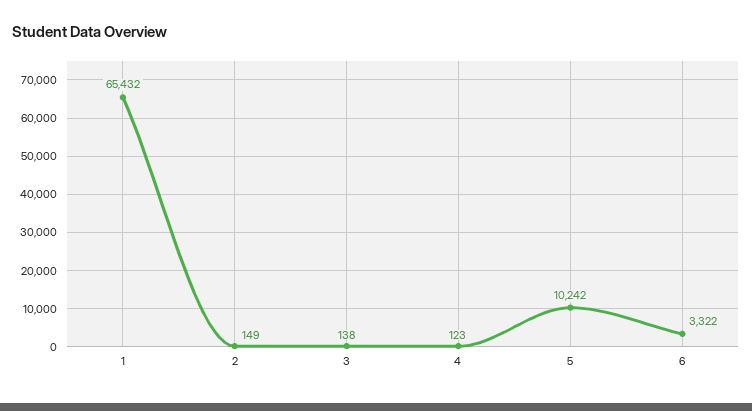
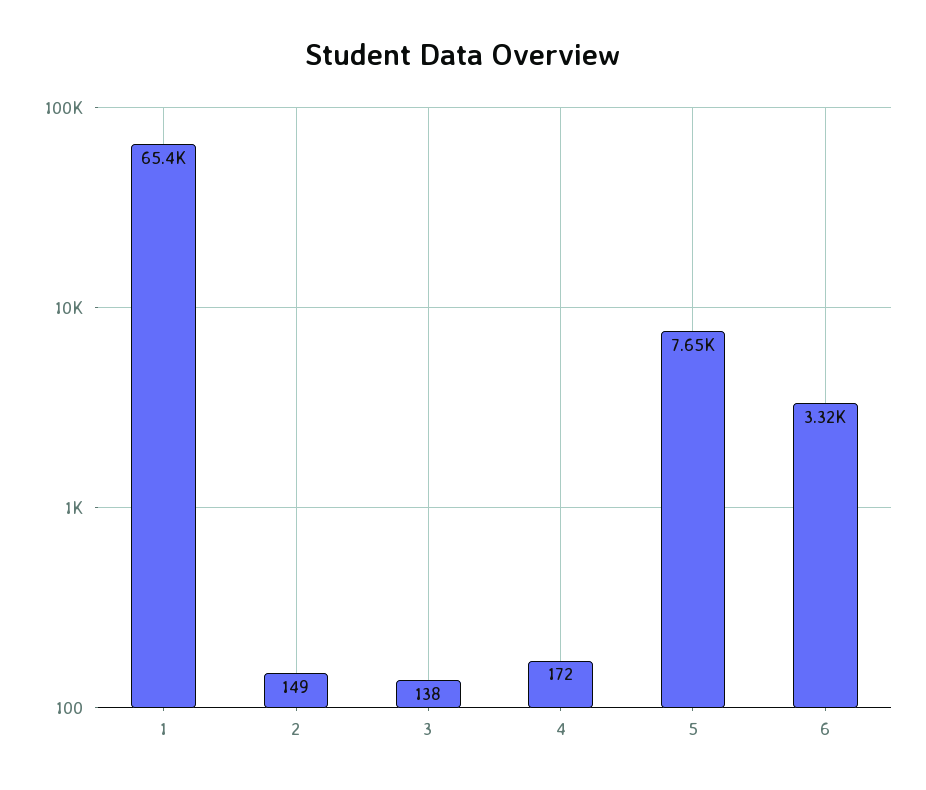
4: 123 -> 172
5: 10242 -> 7650

